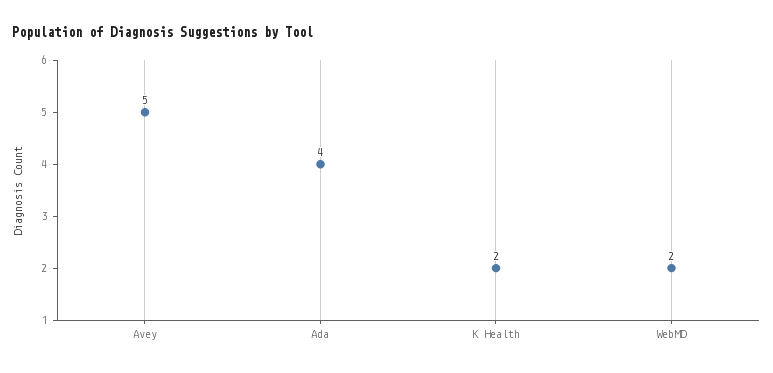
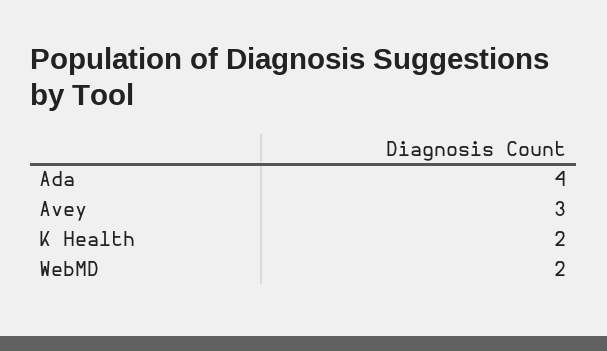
Avey: 5 -> 3

